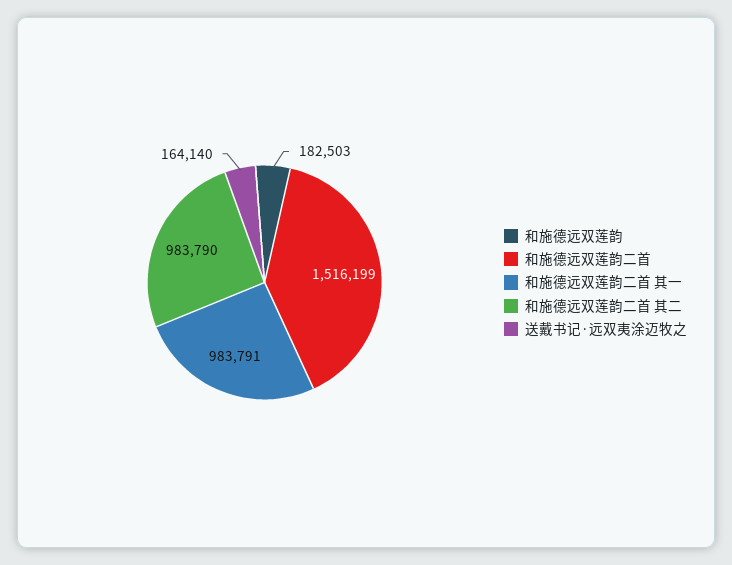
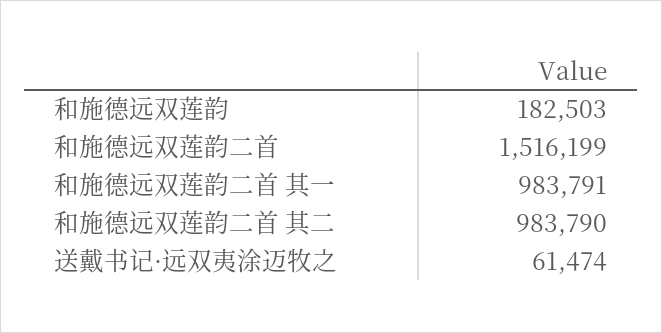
送戴书记·远双夷涂迈牧之: 164140 -> 61474

